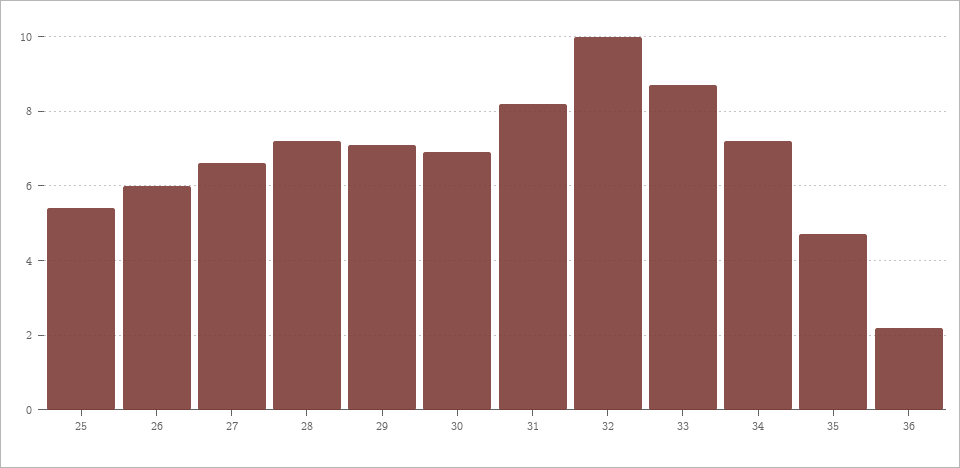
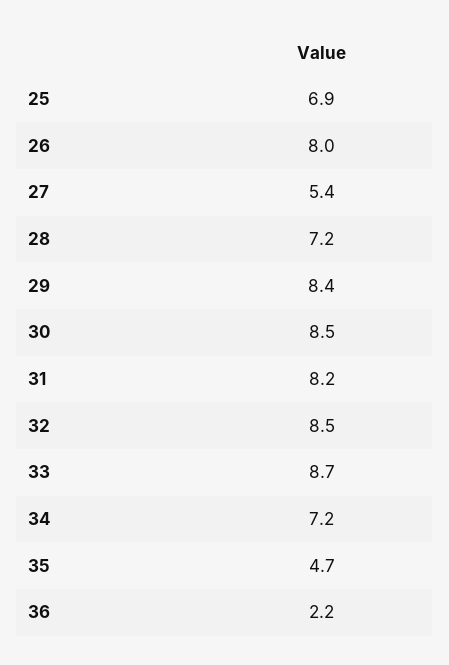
25: 5.5 -> 6.9
26: 6 -> 8
27: 6.5 -> 5.4
29: 7 -> 8.4
30: 7 -> 8.5
32: 10 -> 8.5

